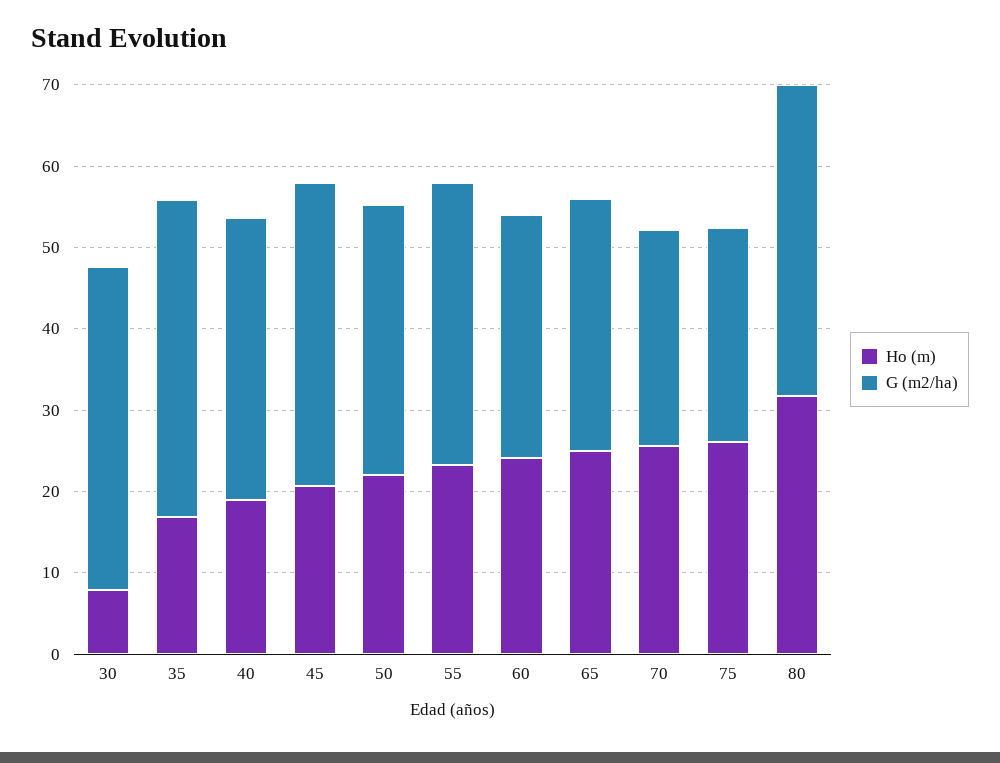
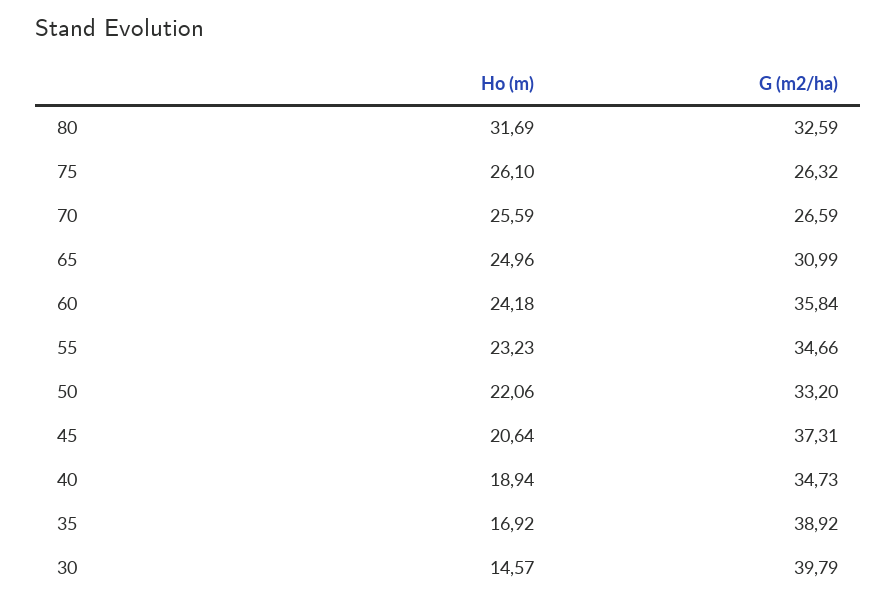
Ho (m), 30: 8 -> 14.57
G (m2/ha), 60: 30 -> 35.84
G (m2/ha), 80: 38 -> 32.59

